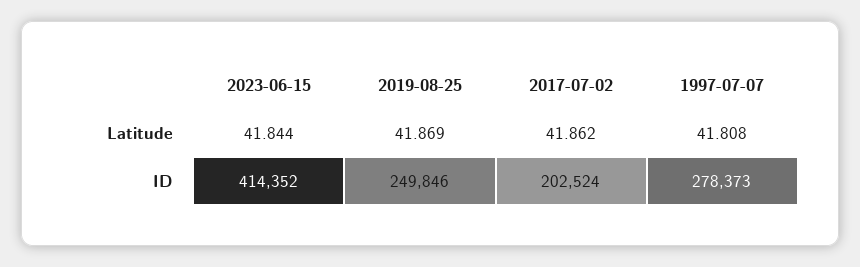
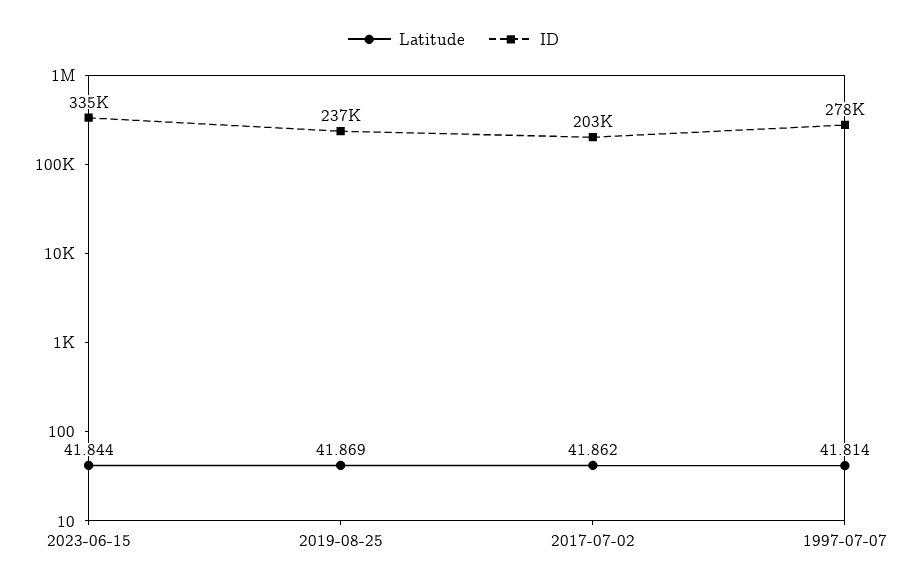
Latitude, 1997-07-07: 41.808 -> 41.814
ID, 2023-06-15: 414352 -> 335000
ID, 2019-08-25: 249846 -> 237000

